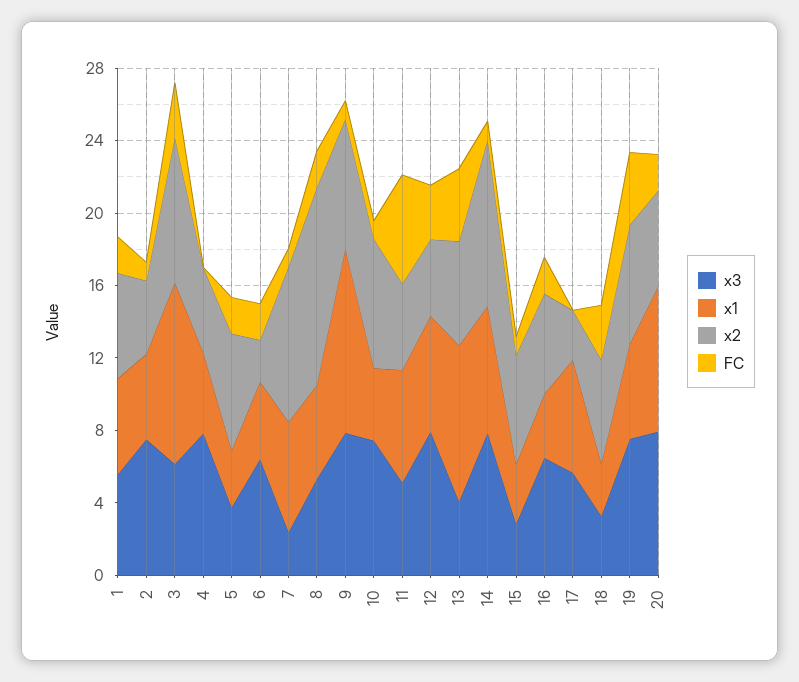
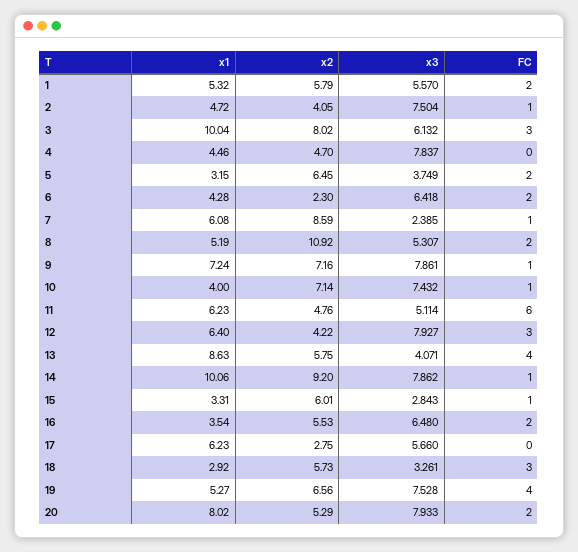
x1, 9: 10 -> 7.24
x1, 14: 7 -> 10.06

